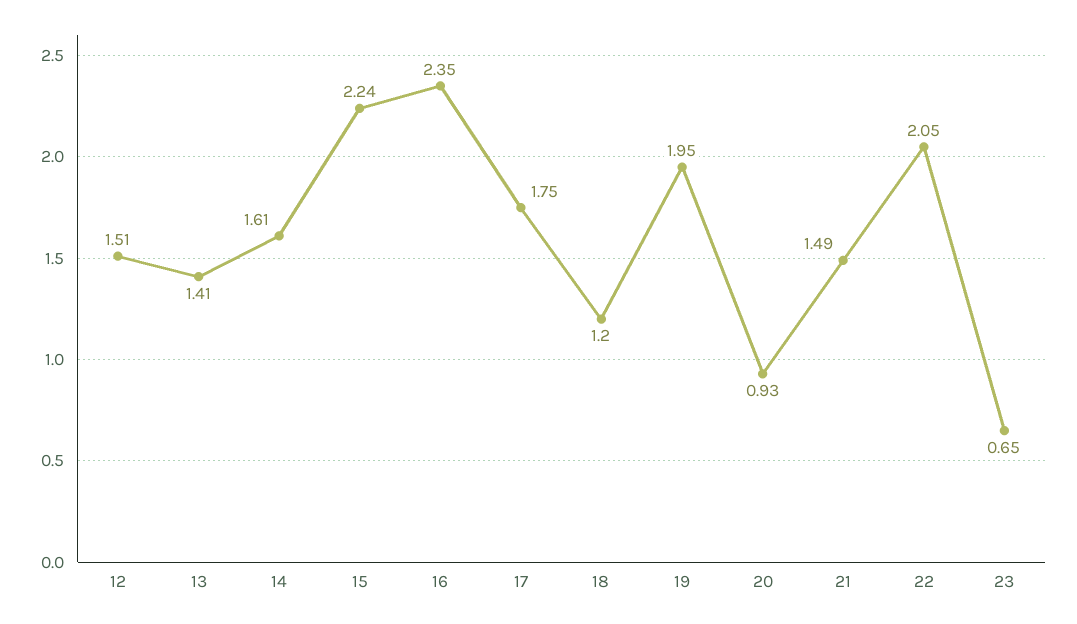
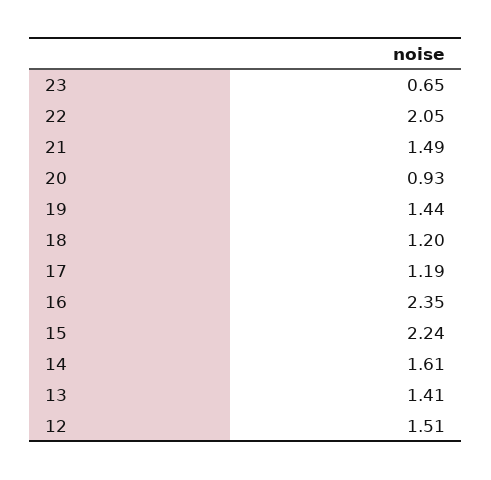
17: 1.75 -> 1.19
19: 1.95 -> 1.44

